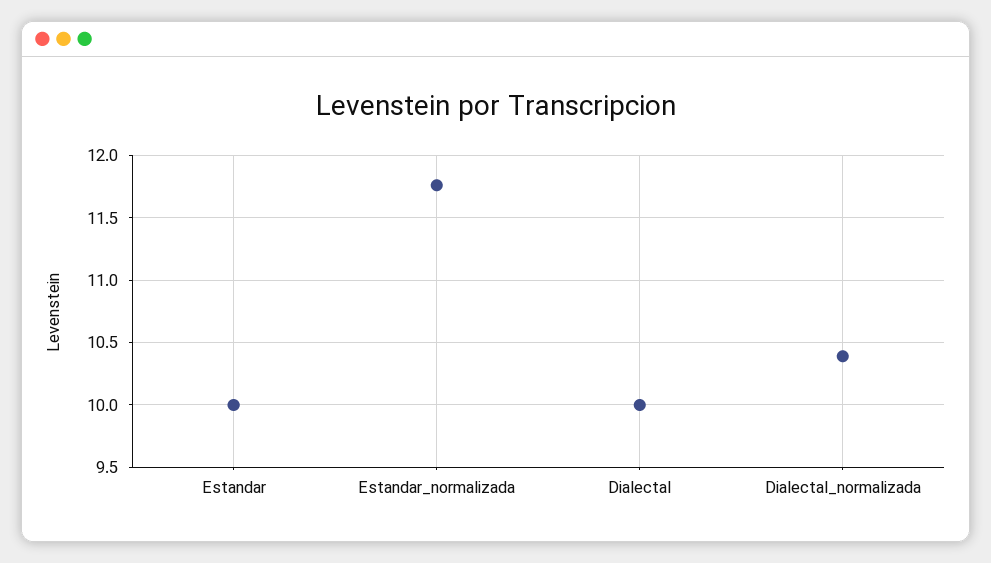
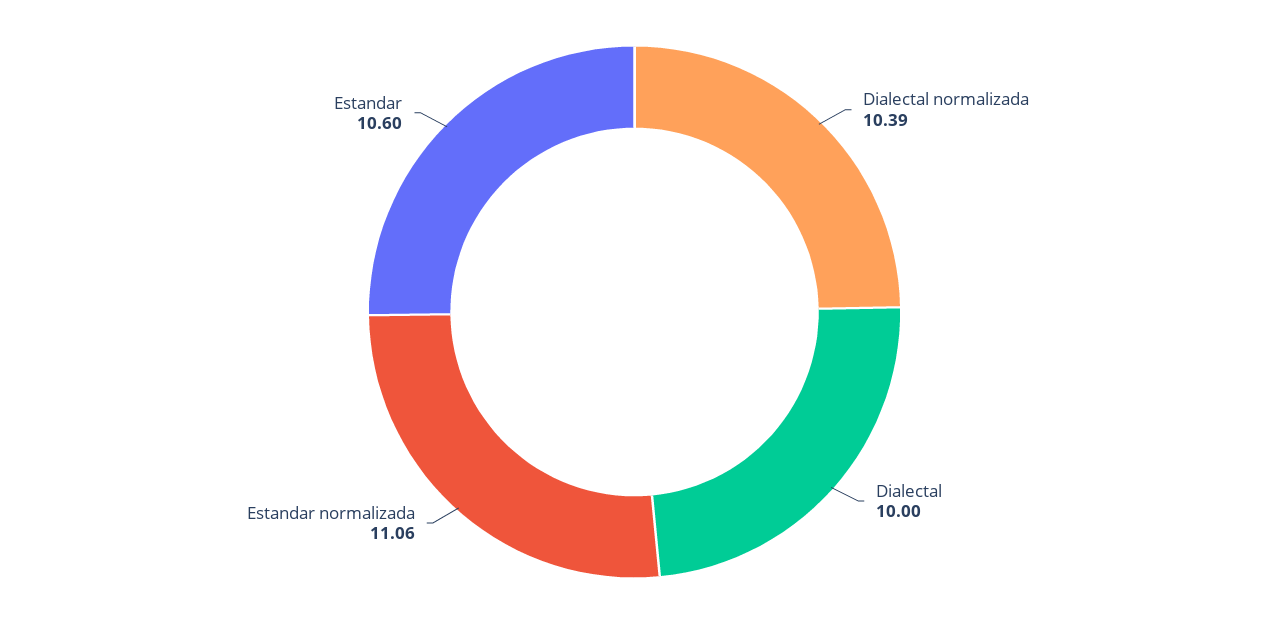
Estandar: 10 -> 10.6
Estandar_normalizada: 11.75 -> 11.06

